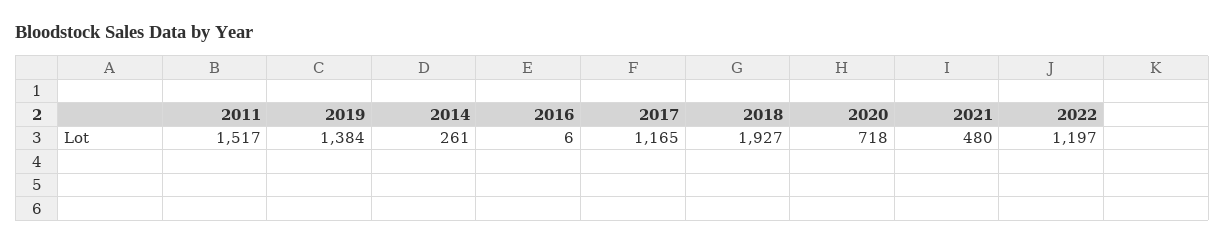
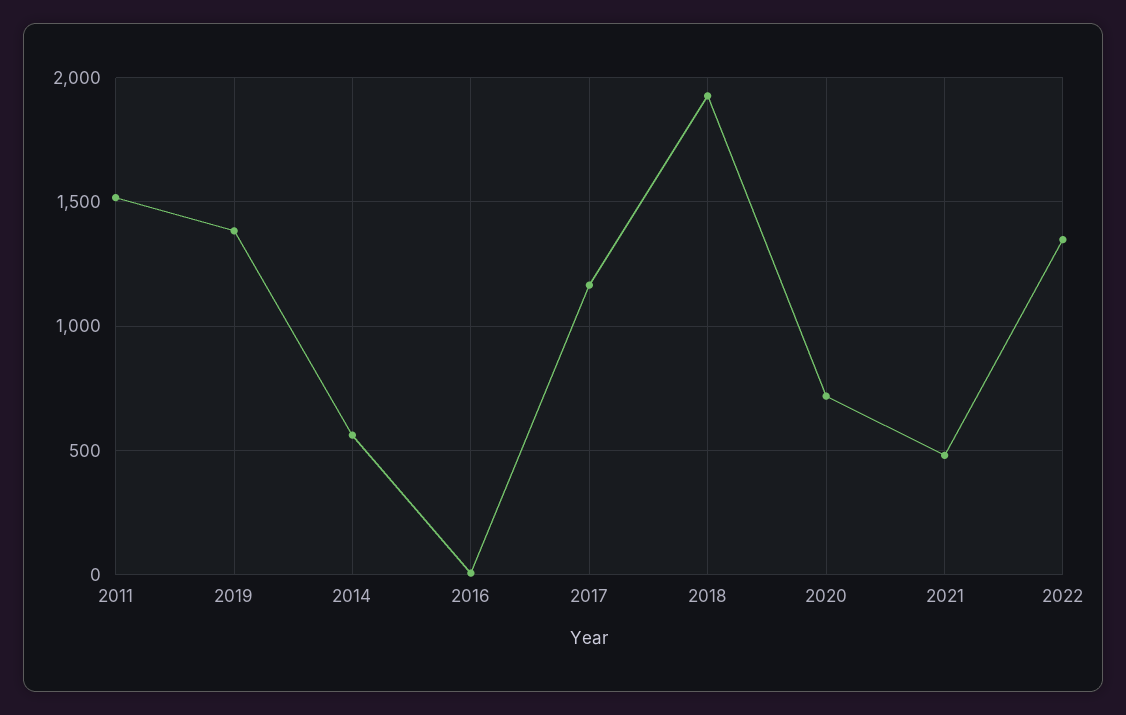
2014: 261 -> 550
2022: 1197 -> 1350

